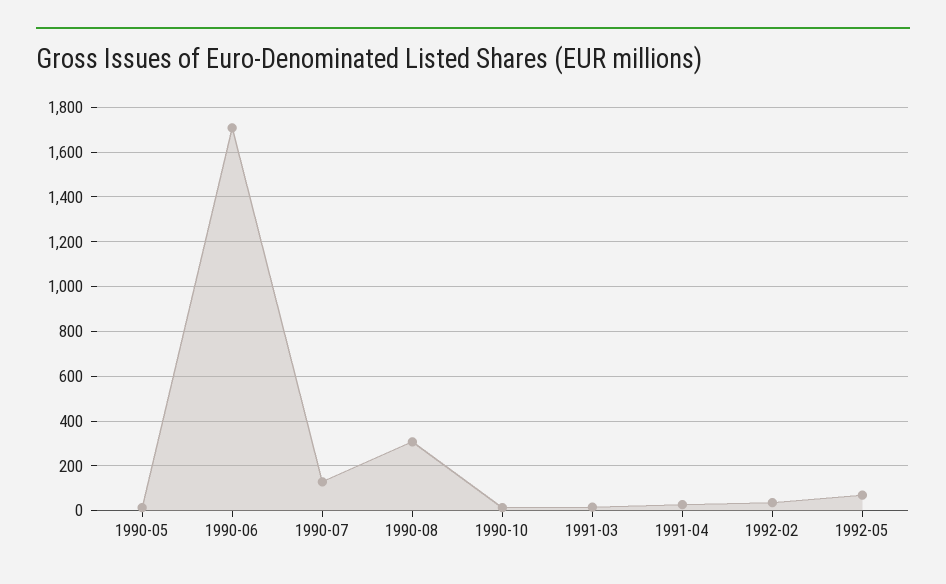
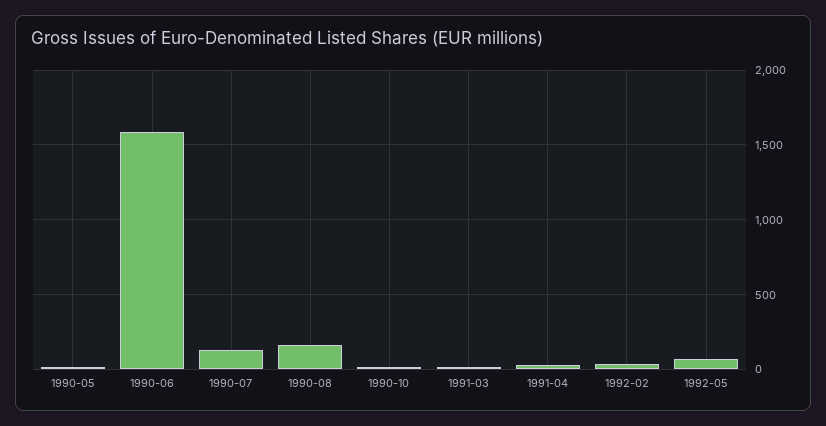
1990-06: 1700 -> 1600
1990-08: 300 -> 150

